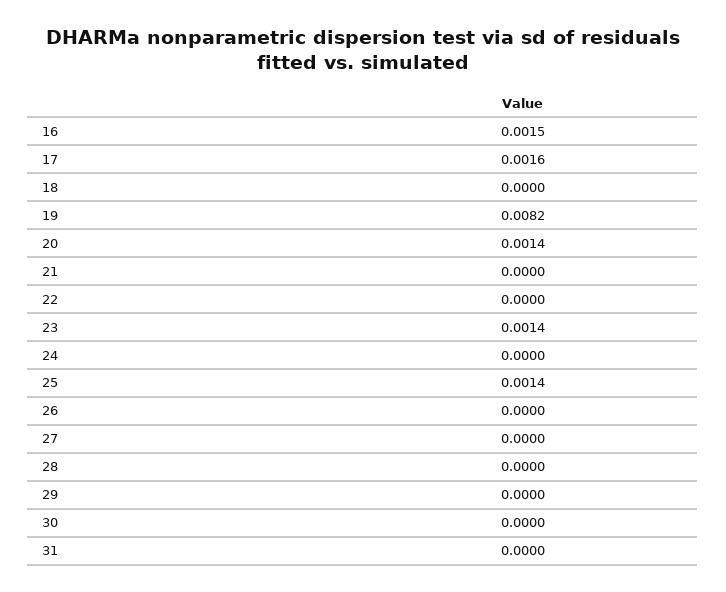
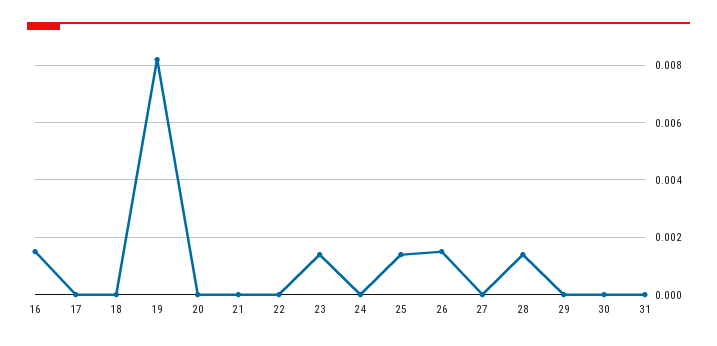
17: 0.0016 -> 0
20: 0.0014 -> 0
26: 0 -> 0.0015
28: 0 -> 0.0015

